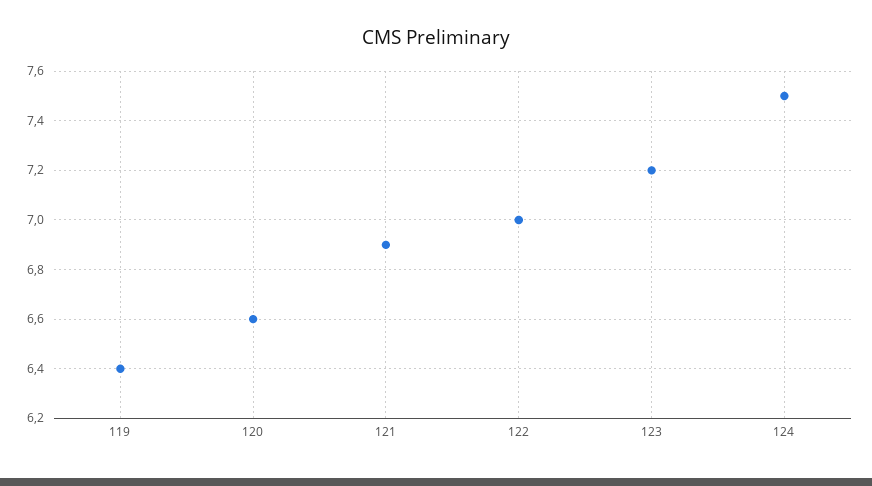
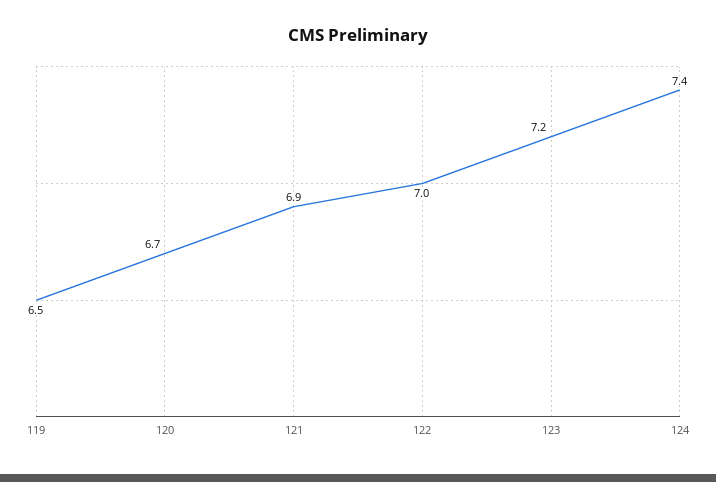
119: 6.4 -> 6.5
120: 6.6 -> 6.7
124: 7.5 -> 7.4

